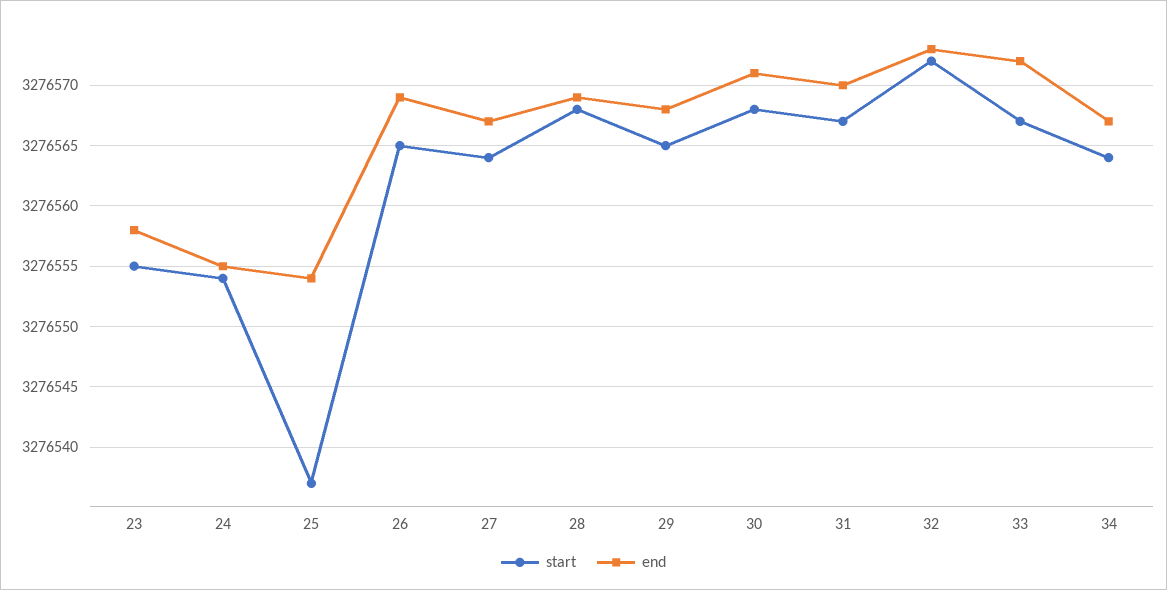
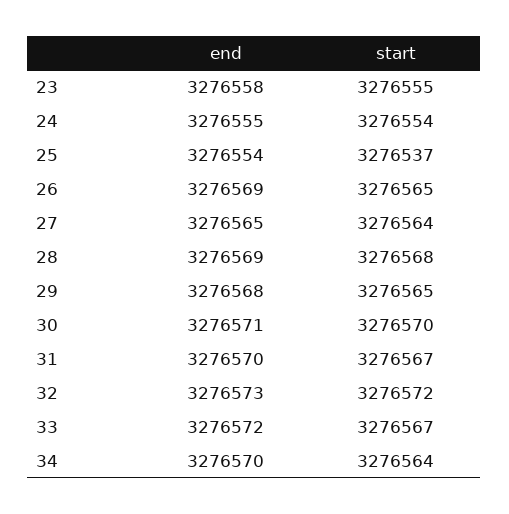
end, 27: 3276567 -> 3276565
start, 30: 3276568 -> 3276570
end, 34: 3276567 -> 3276570

